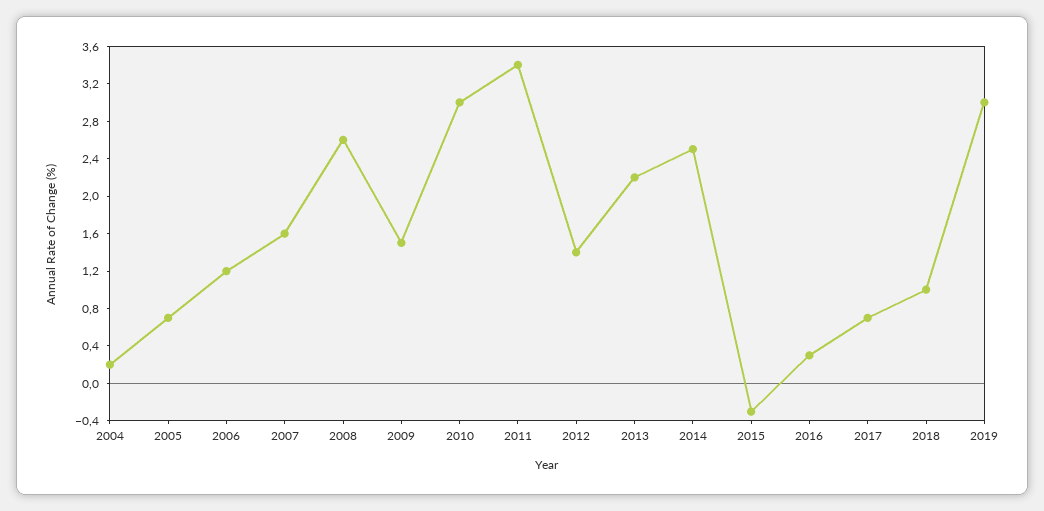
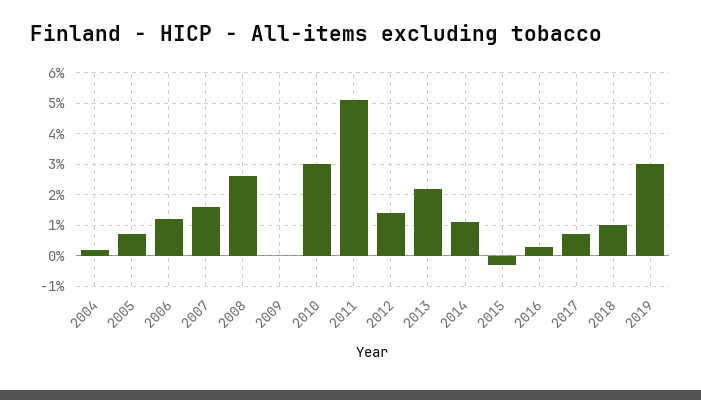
2009: 1.5 -> 0
2011: 3.4 -> 5
2014: 2.5 -> 1

